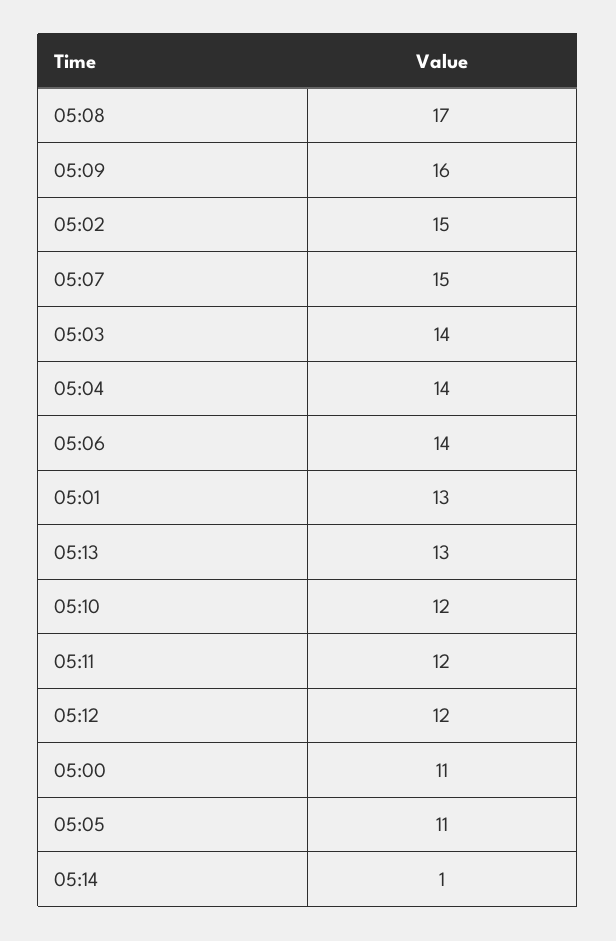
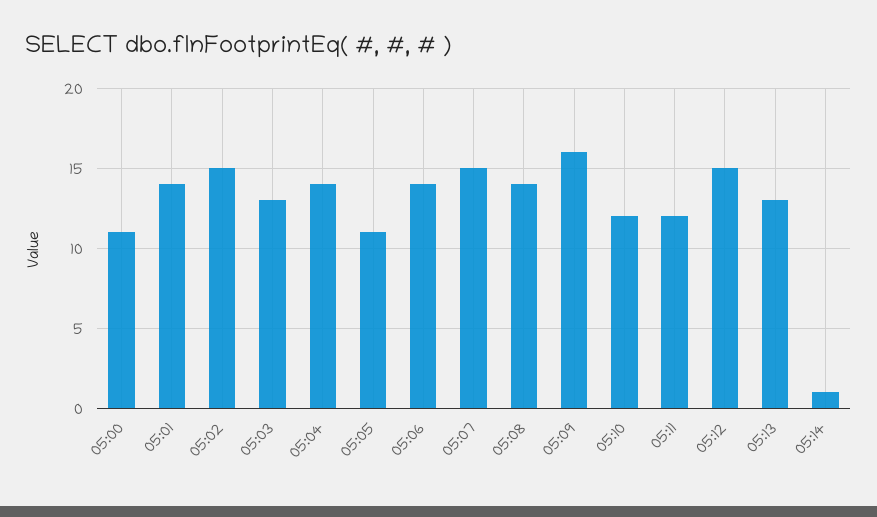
05:08: 17 -> 14
05:03: 14 -> 13
05:01: 13 -> 14
05:12: 12 -> 15

